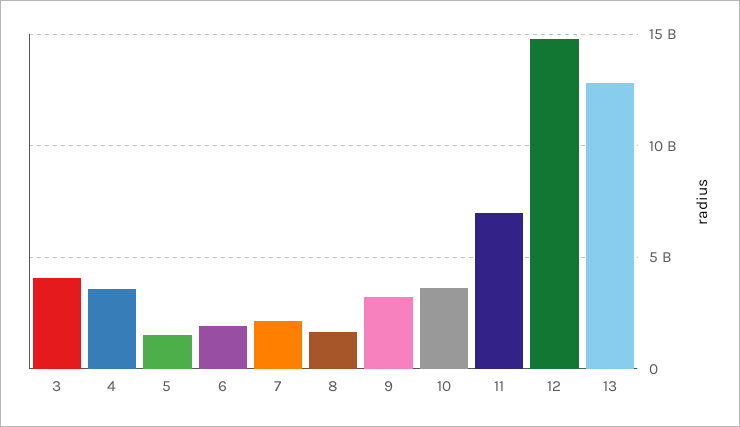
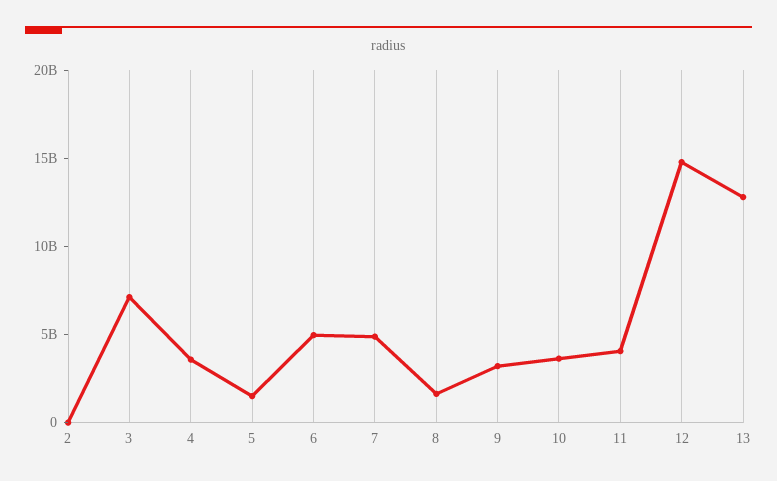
3: 4000000000 -> 7000000000
6: 2000000000 -> 5000000000
7: 2000000000 -> 5000000000
11: 7000000000 -> 4000000000
2: none -> 0

